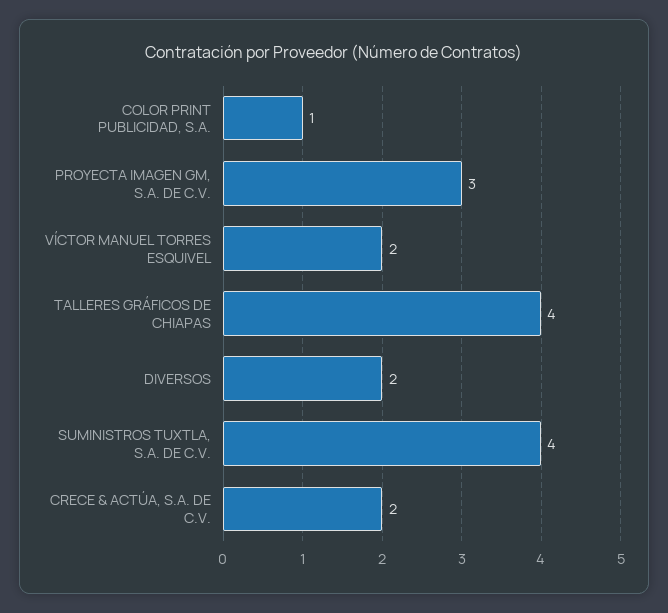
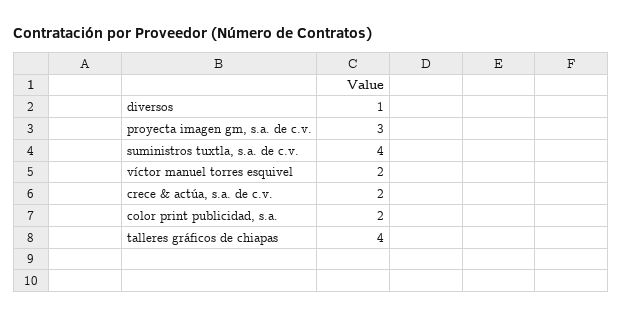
COLOR PRINT PUBLICIDAD, S.A.: 1 -> 2
DIVERSOS: 2 -> 1

